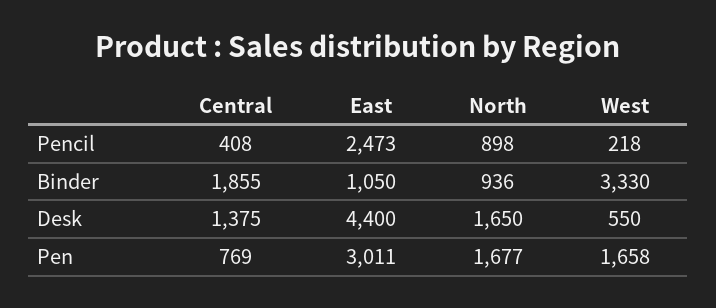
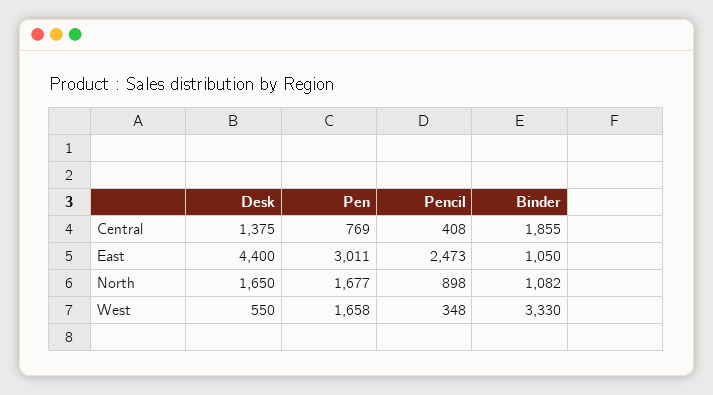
West, Pencil: 218 -> 348
North, Binder: 936 -> 1082

